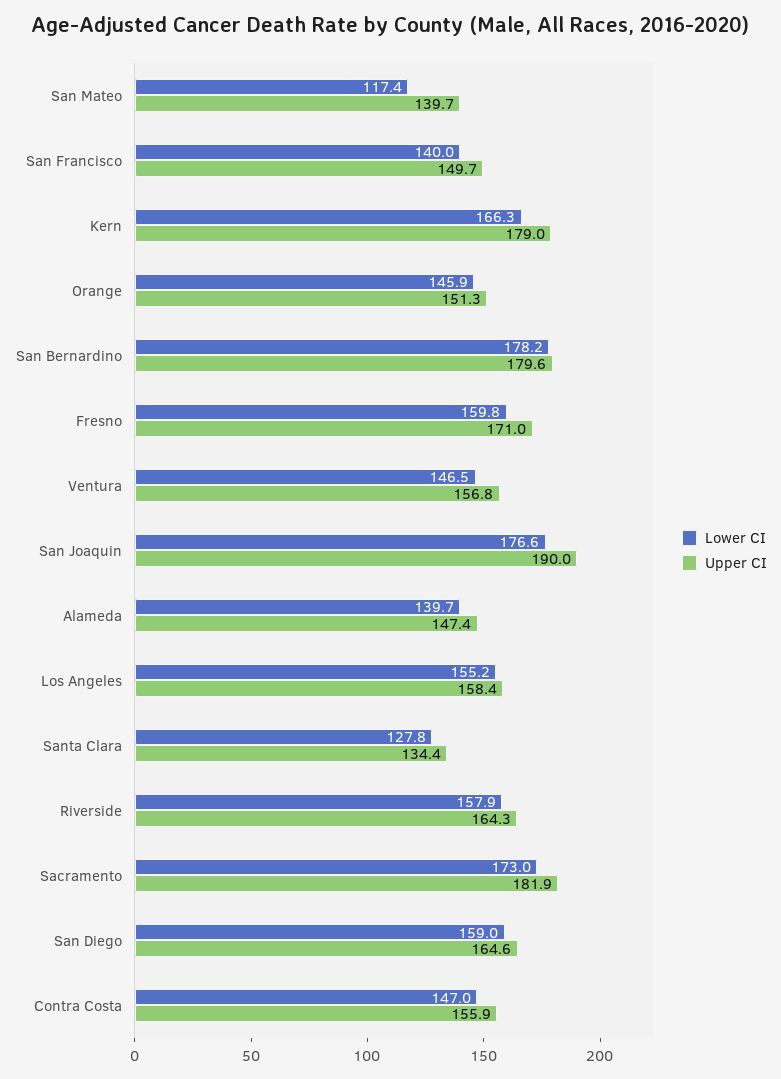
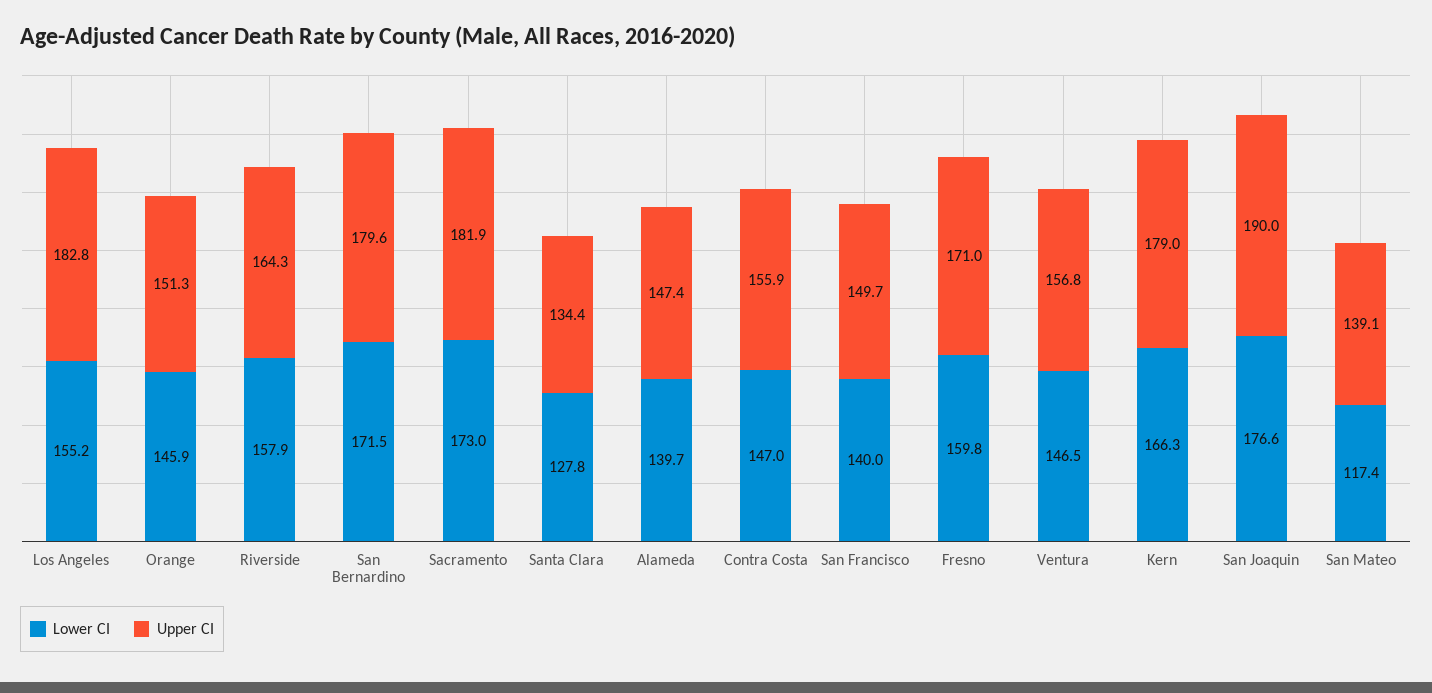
Upper CI, San Mateo: 139.7 -> 139.1
Lower CI, San Bernardino: 178.2 -> 171.5
Upper CI, Los Angeles: 158.4 -> 182.8
Lower CI, San Diego: 159 -> none
Upper CI, San Diego: 164.6 -> none

